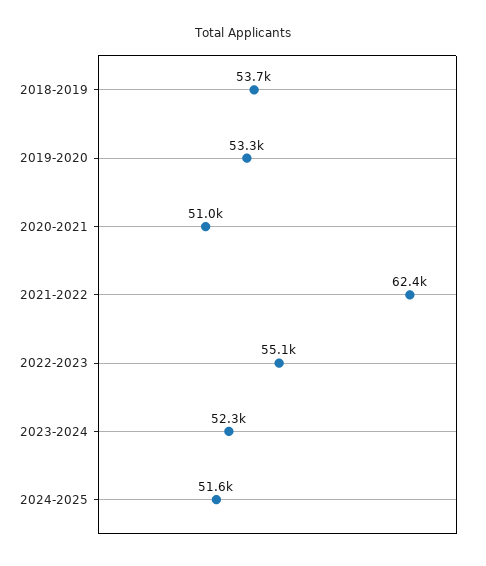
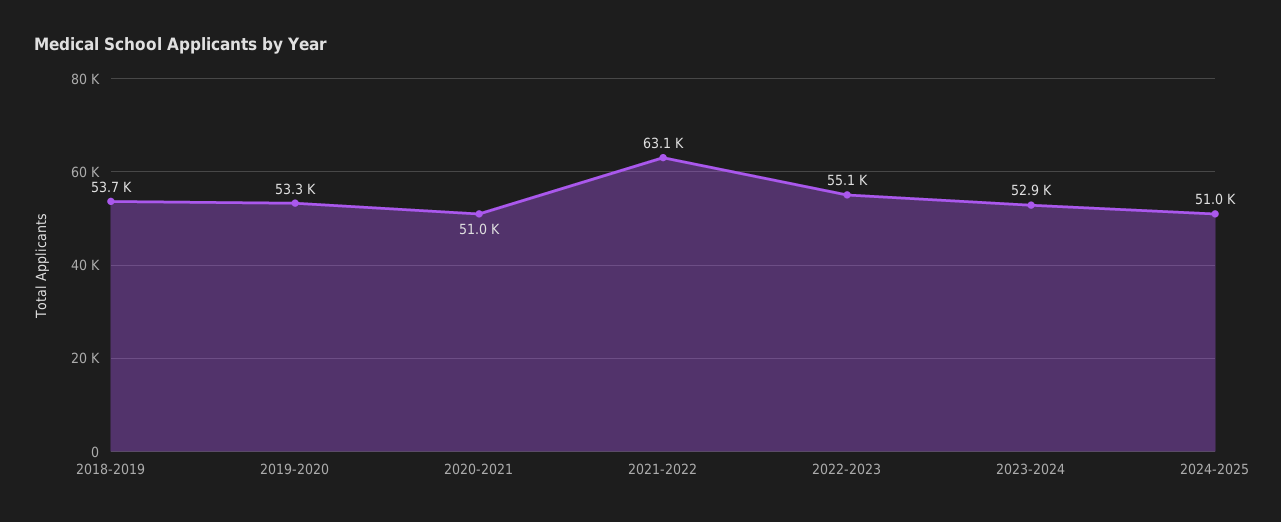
2021-2022: 62400 -> 63100
2023-2024: 52300 -> 52900
2024-2025: 51600 -> 51000

